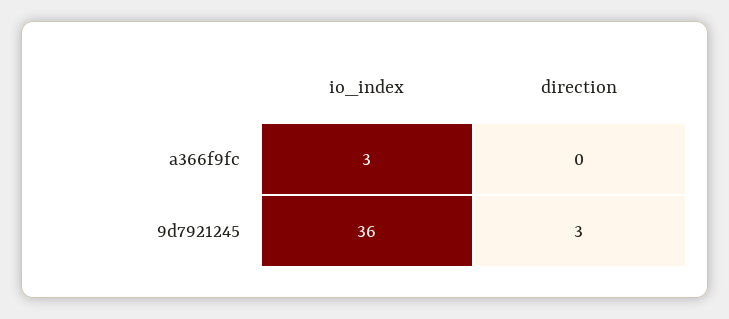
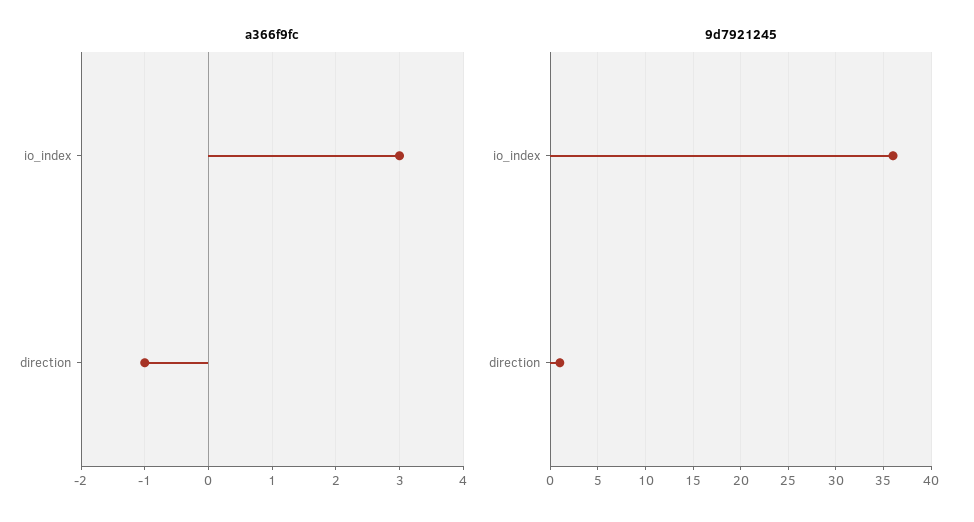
a366f9fc, direction: 0 -> -1
9d7921245, direction: 3 -> 1

